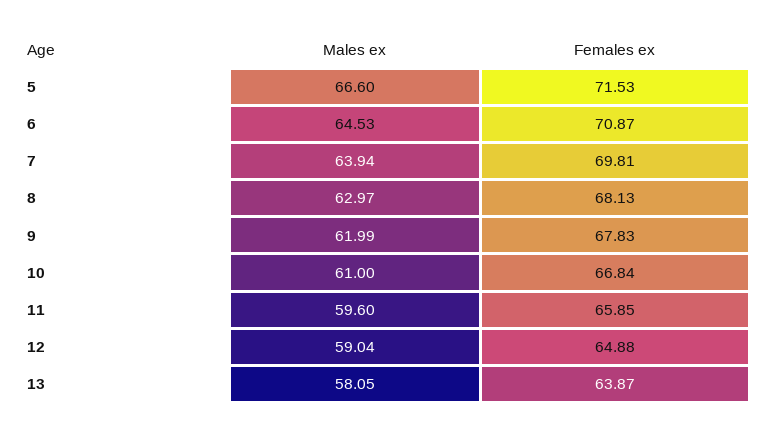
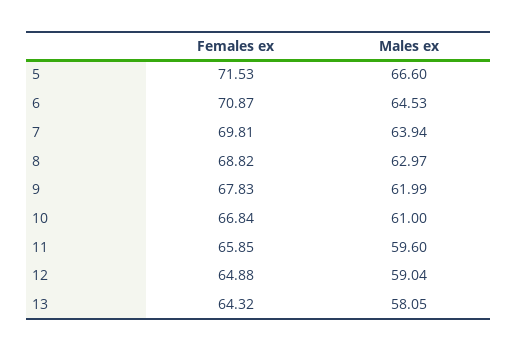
Females ex, 8: 68.13 -> 68.82
Females ex, 13: 63.87 -> 64.32

